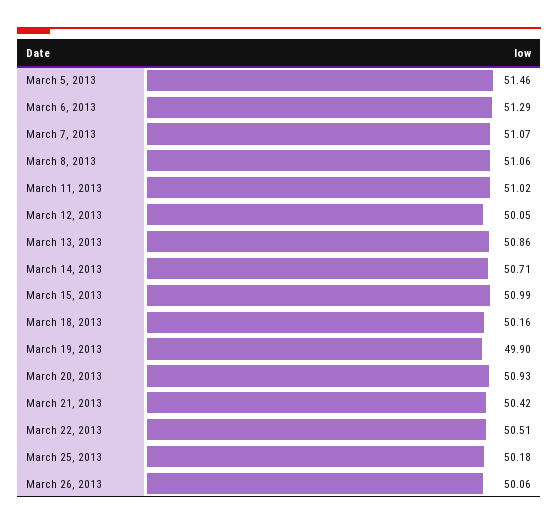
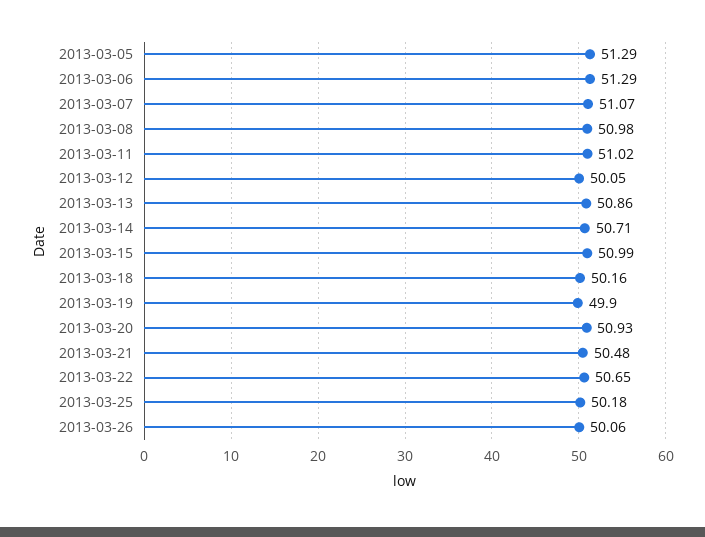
March 5, 2013: 51.46 -> 51.29
March 8, 2013: 51.06 -> 50.98
March 21, 2013: 50.42 -> 50.48
March 22, 2013: 50.51 -> 50.65

